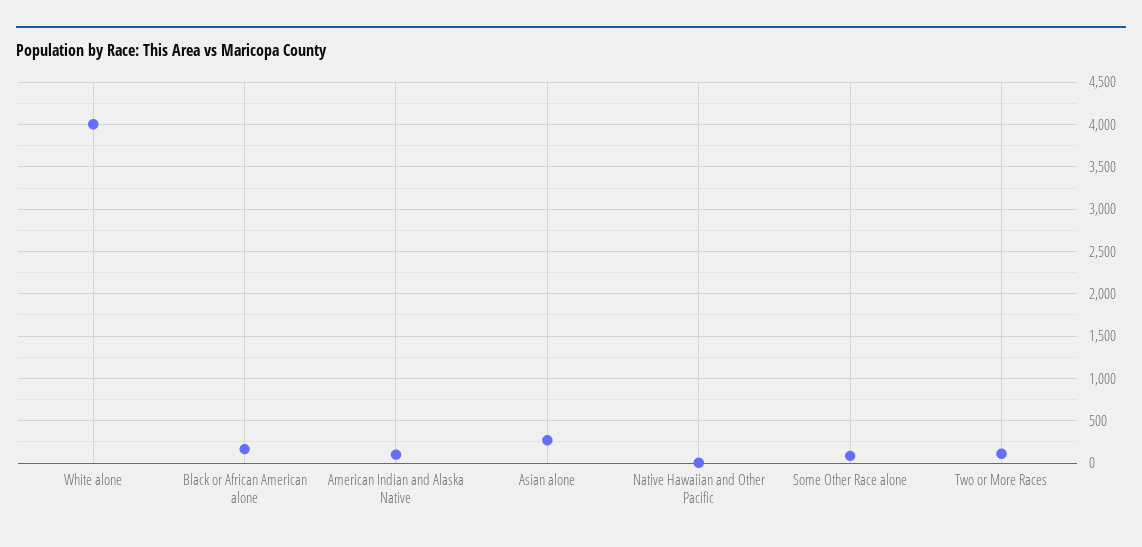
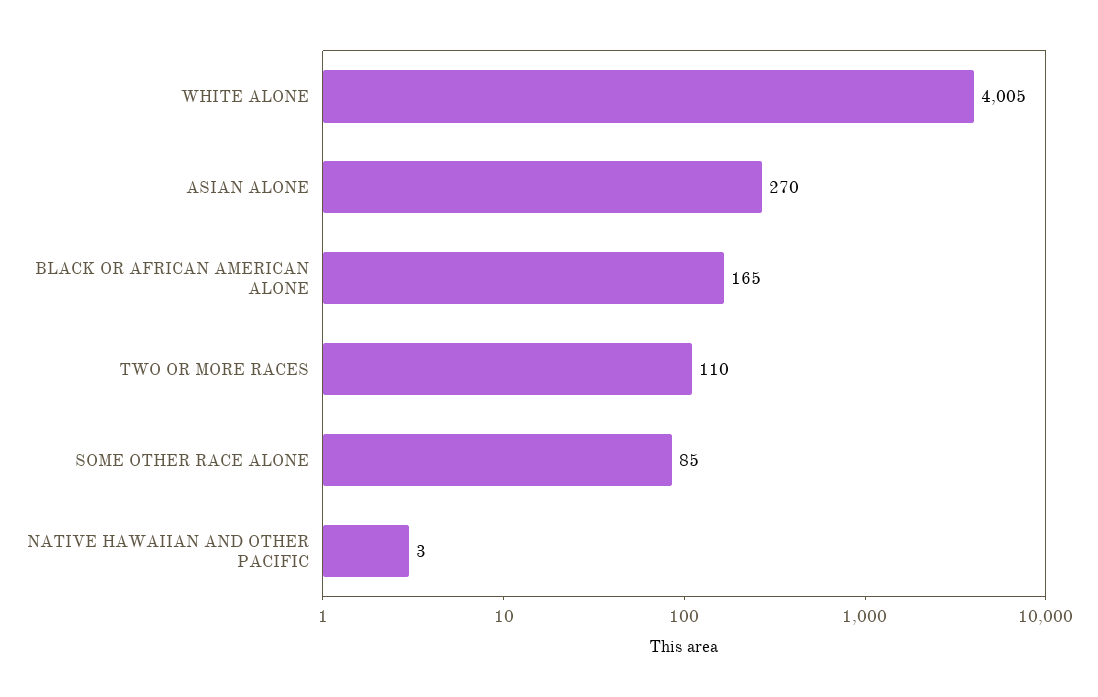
American Indian and Alaska Native: 100 -> none

